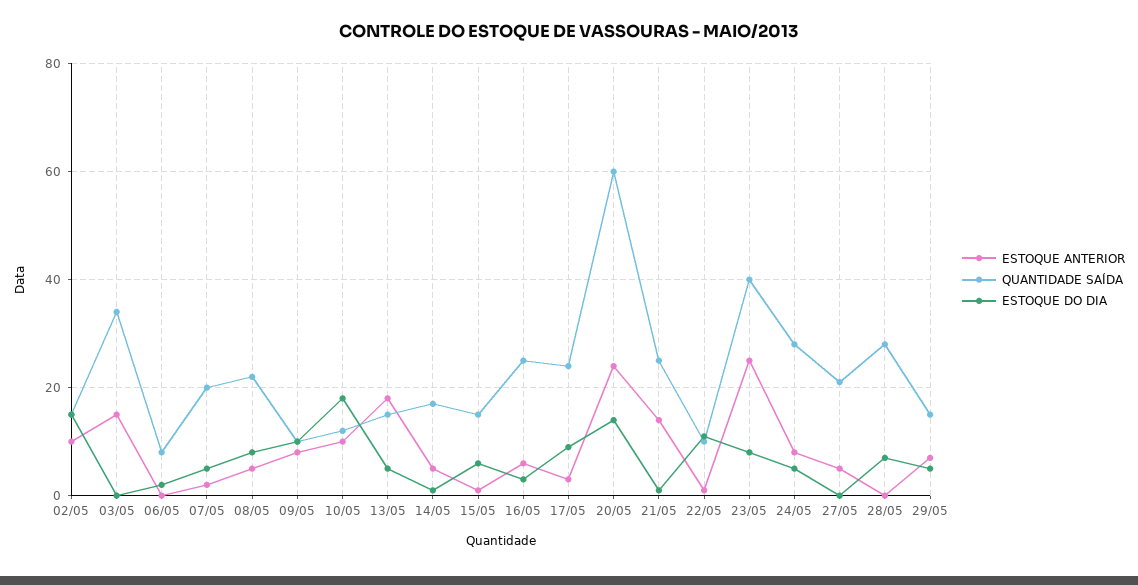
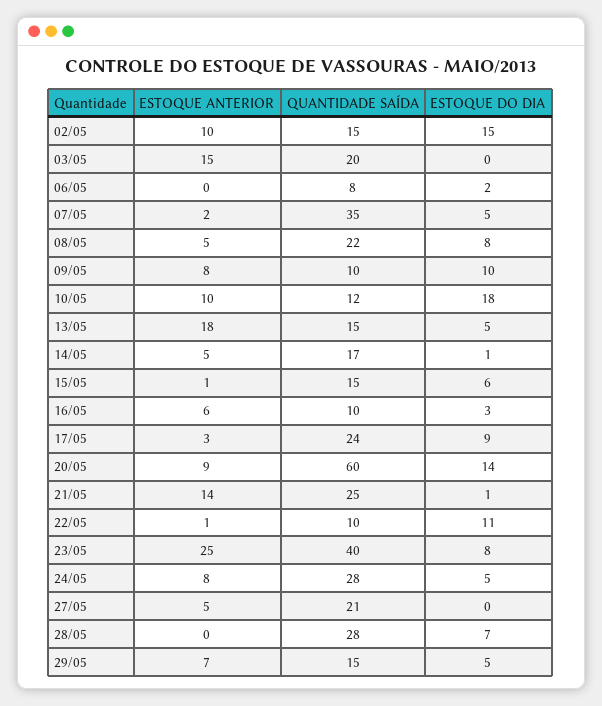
QUANTIDADE SAÍDA, 03/05: 35 -> 20
QUANTIDADE SAÍDA, 07/05: 20 -> 35
QUANTIDADE SAÍDA, 16/05: 25 -> 10
ESTOQUE ANTERIOR, 20/05: 25 -> 9

